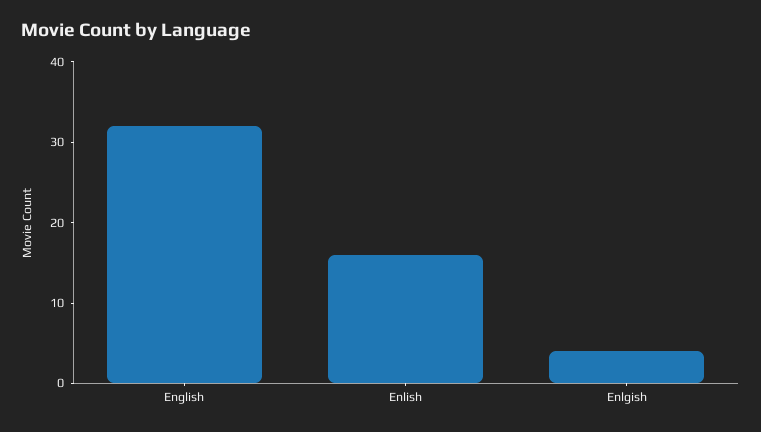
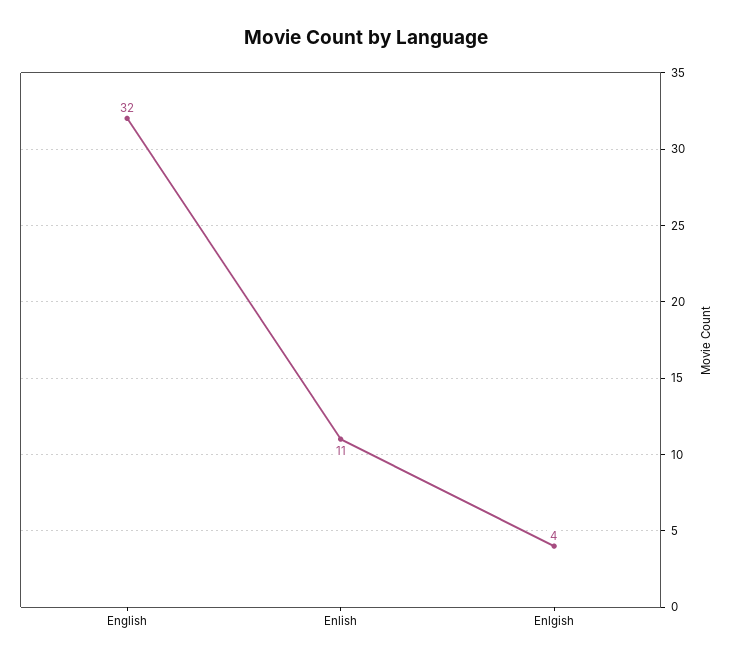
Enlish: 16 -> 11

